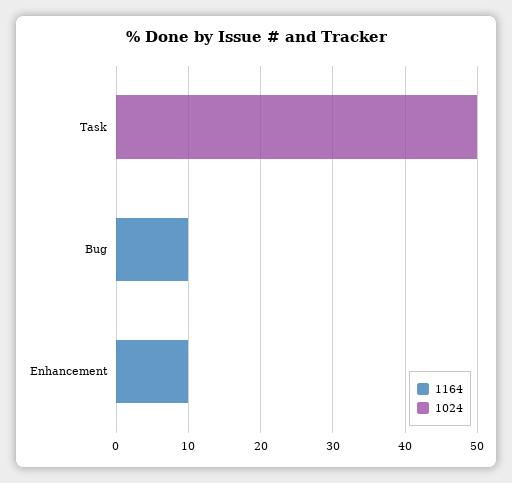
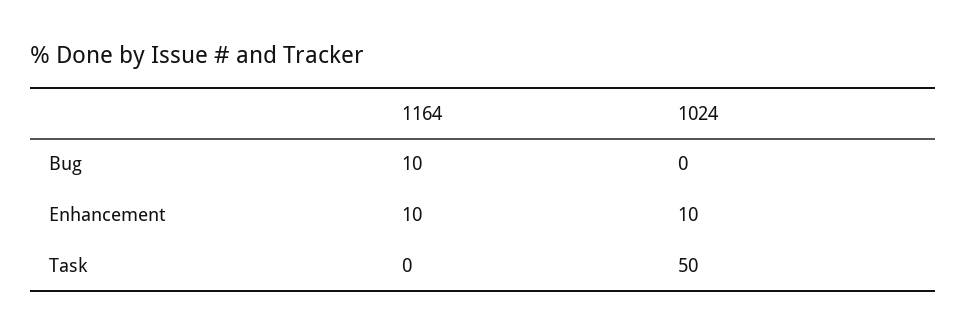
1024, Enhancement: 0 -> 10

